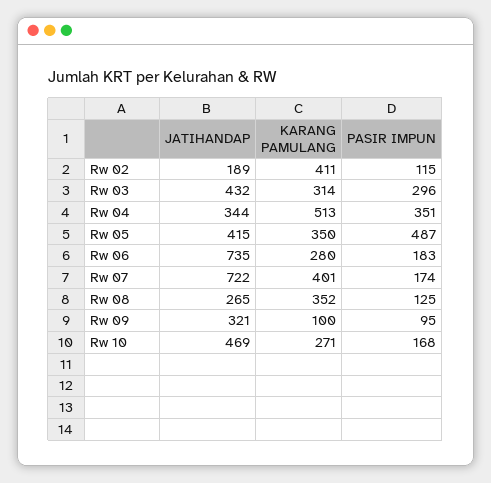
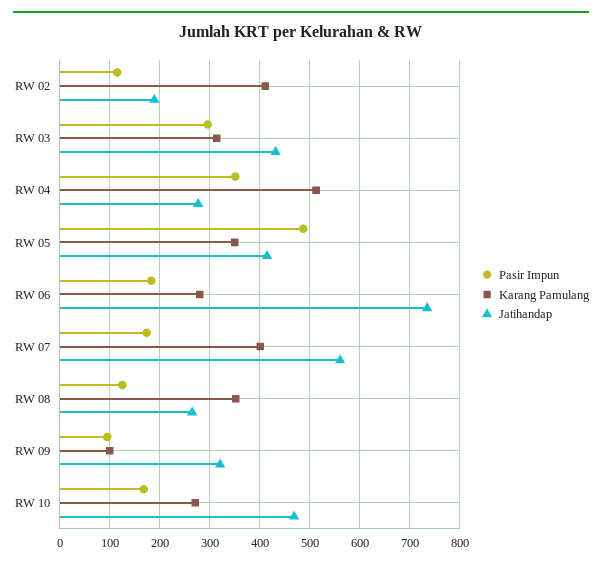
JATIHANDAP, Rw 04: 344 -> 280
JATIHANDAP, Rw 07: 722 -> 560

